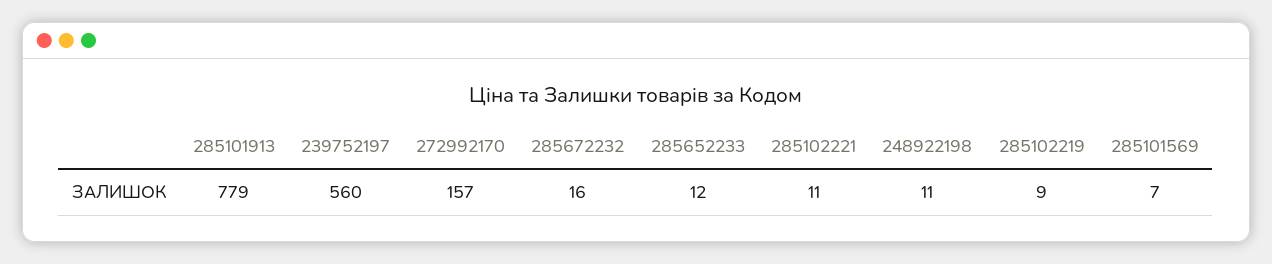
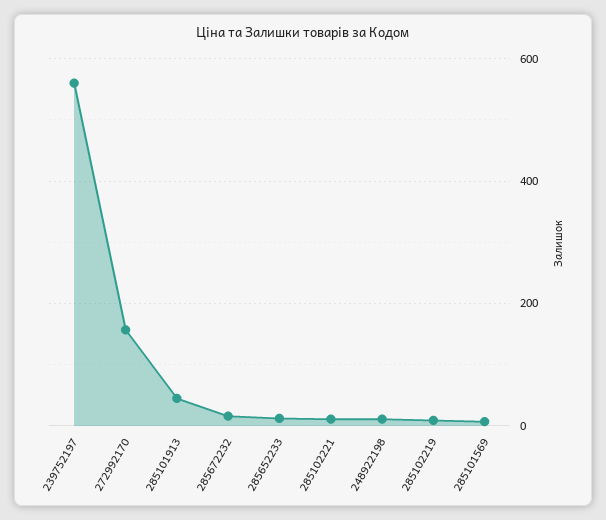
285101913: 779 -> 40

